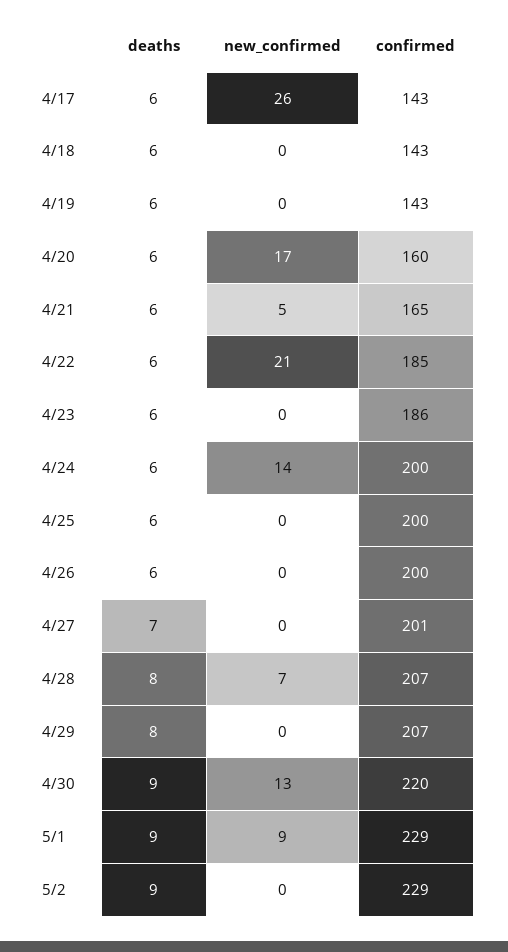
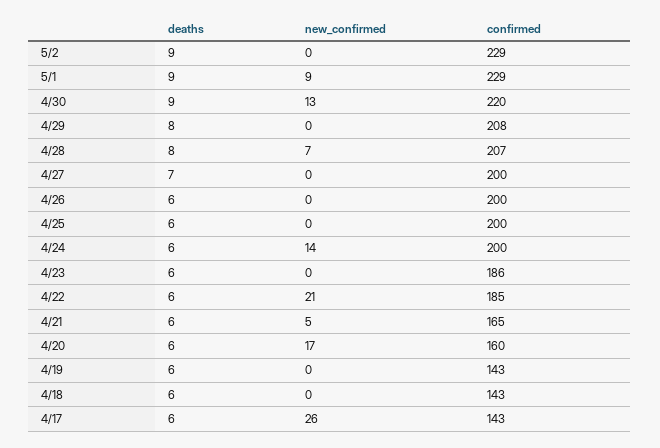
confirmed, 4/27: 201 -> 200
confirmed, 4/29: 207 -> 208

